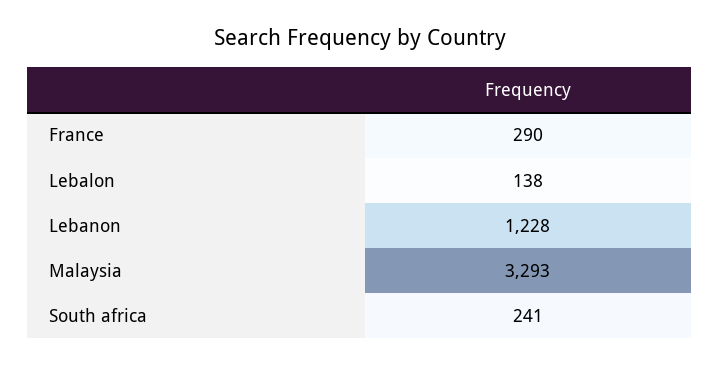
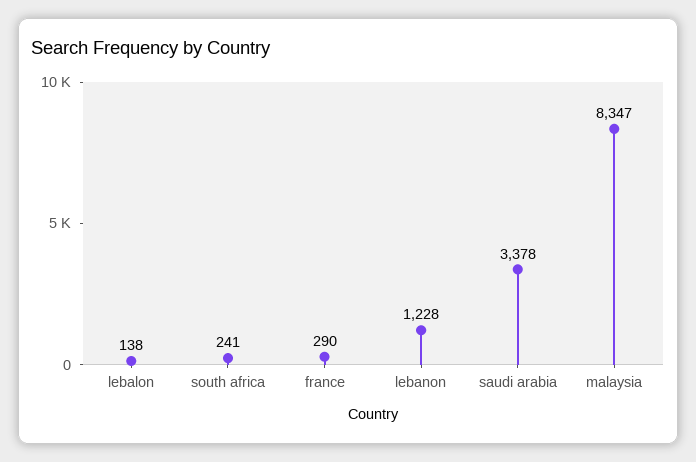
Malaysia: 3293 -> 8347
saudi arabia: none -> 3378

